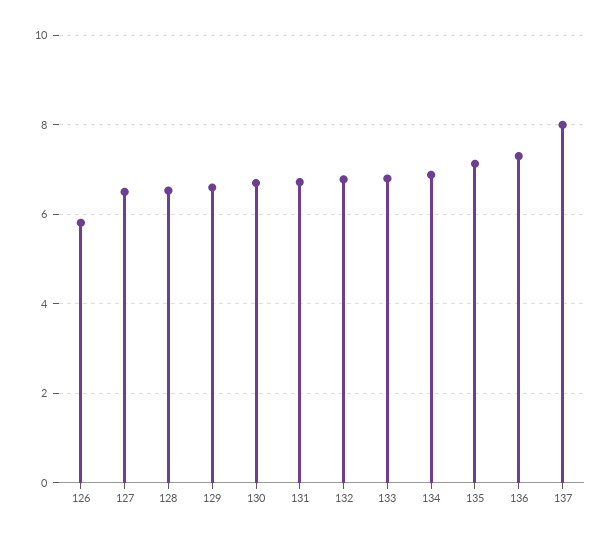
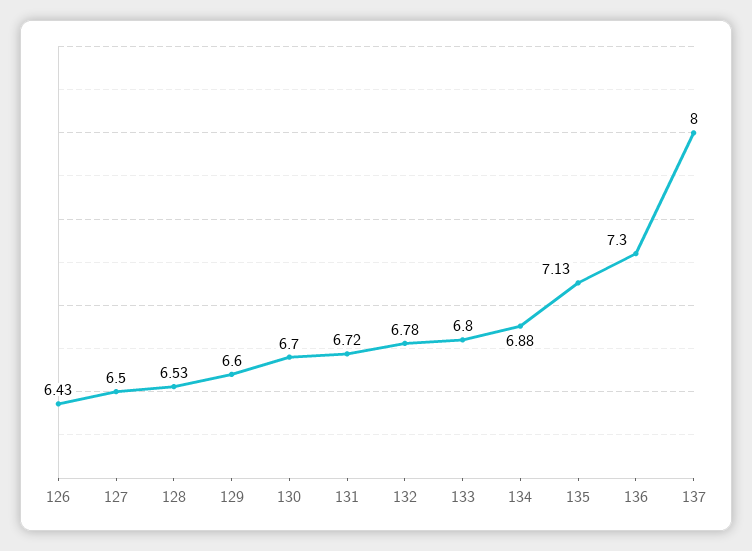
126: 5.8 -> 6.43

